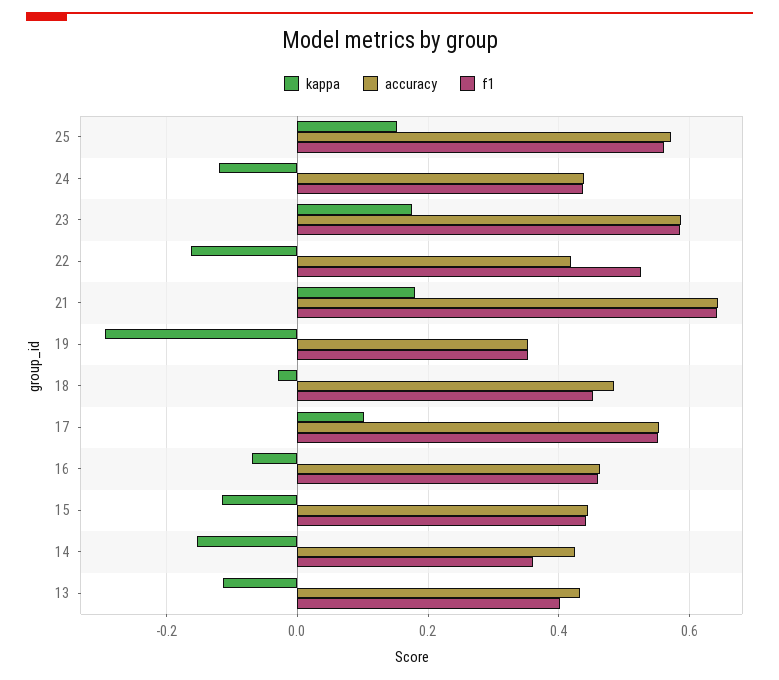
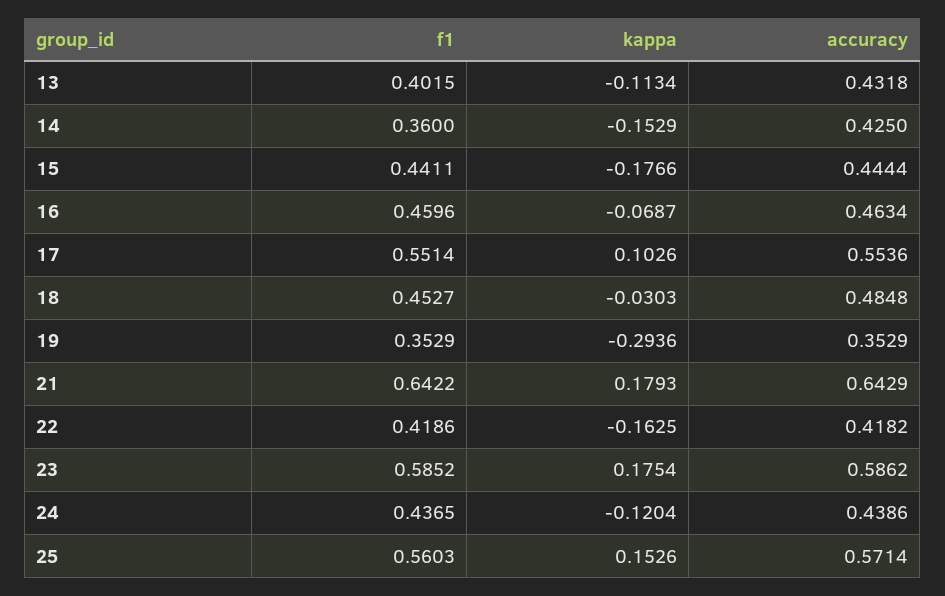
f1, 22: 0.52 -> 0.4186
kappa, 15: -0.12 -> -0.1766

